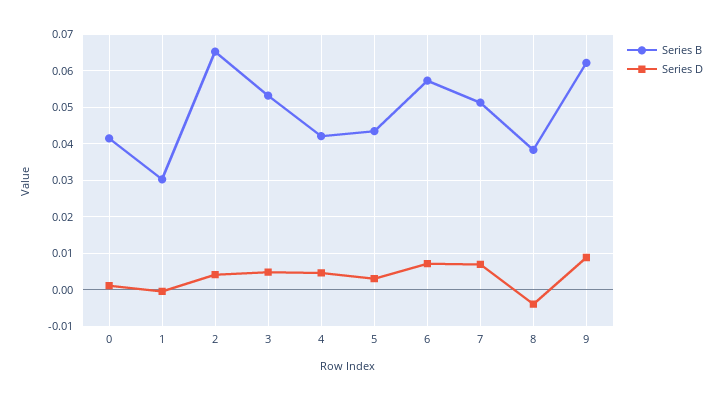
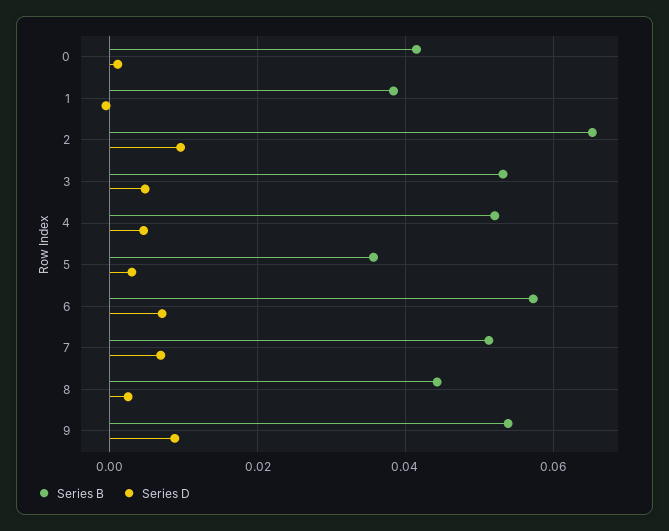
Series B, 1: 0.03 -> 0.038
Series D, 2: 0.004 -> 0.01
Series B, 4: 0.042 -> 0.052
Series B, 5: 0.044 -> 0.036
Series B, 8: 0.038 -> 0.044
Series D, 8: -0.004 -> 0.002
Series B, 9: 0.062 -> 0.054

